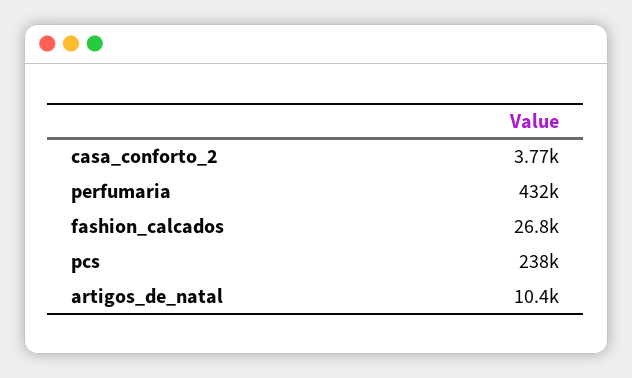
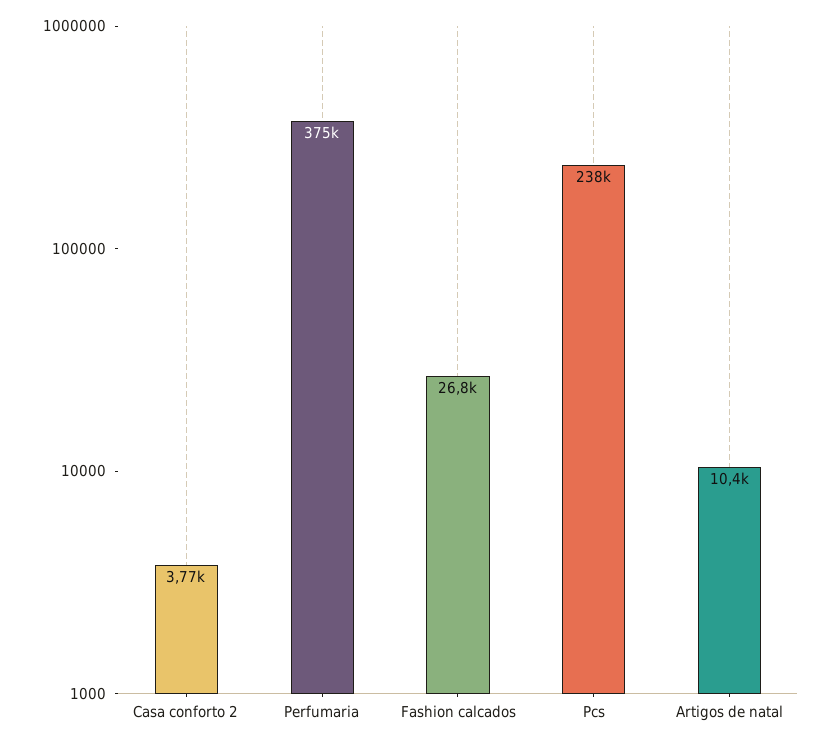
perfumaria: 432000 -> 375000

